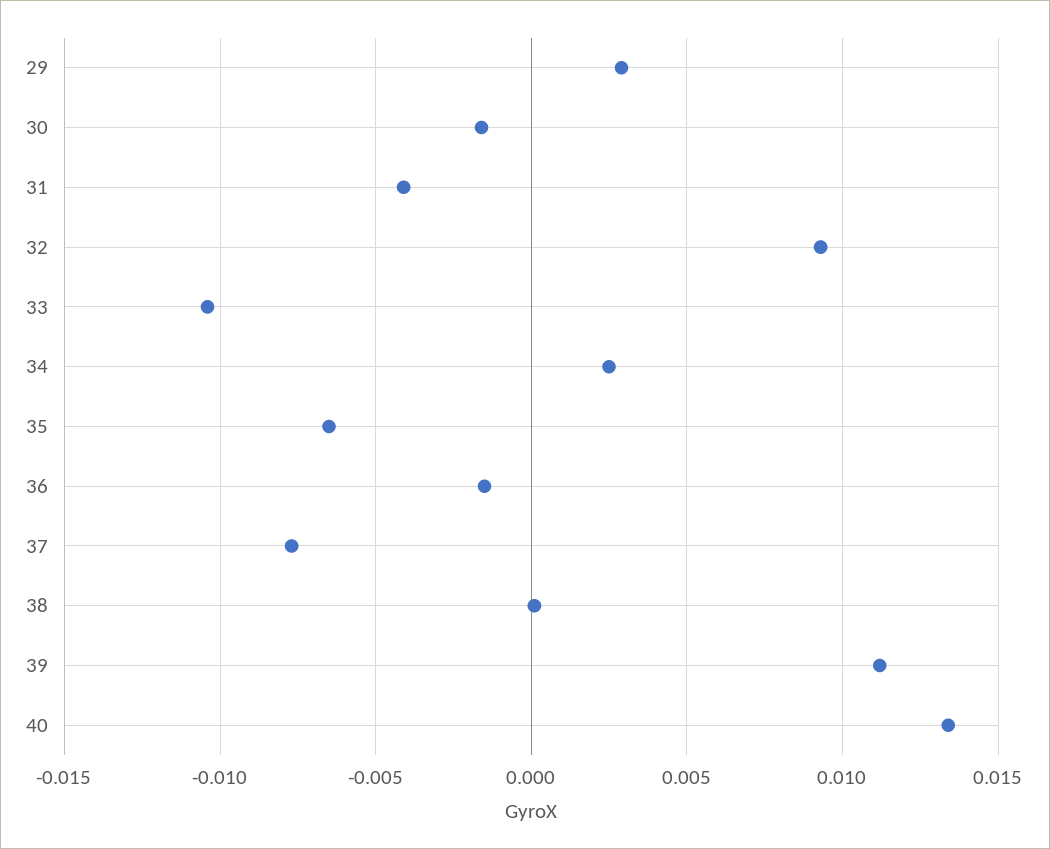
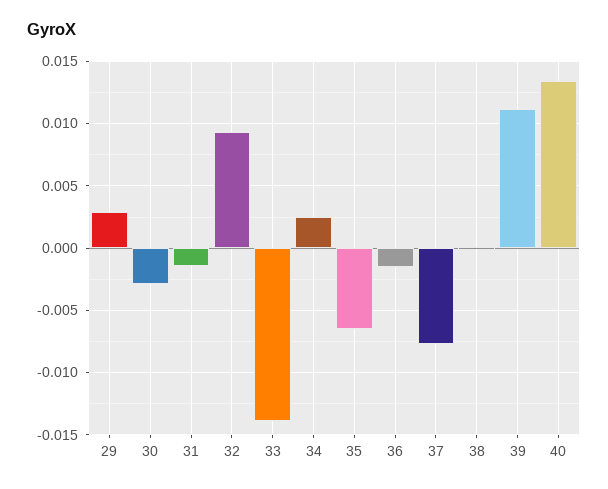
30: -0.0015 -> -0.003
31: -0.004 -> -0.0015
33: -0.0105 -> -0.014

